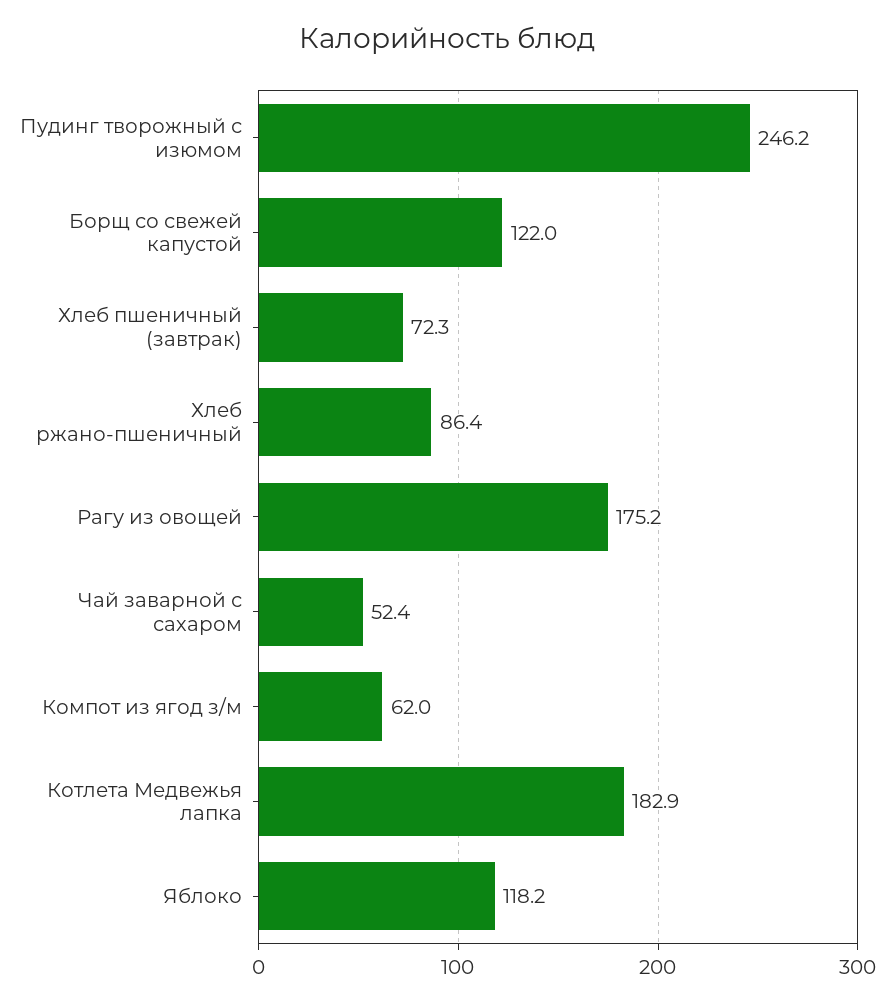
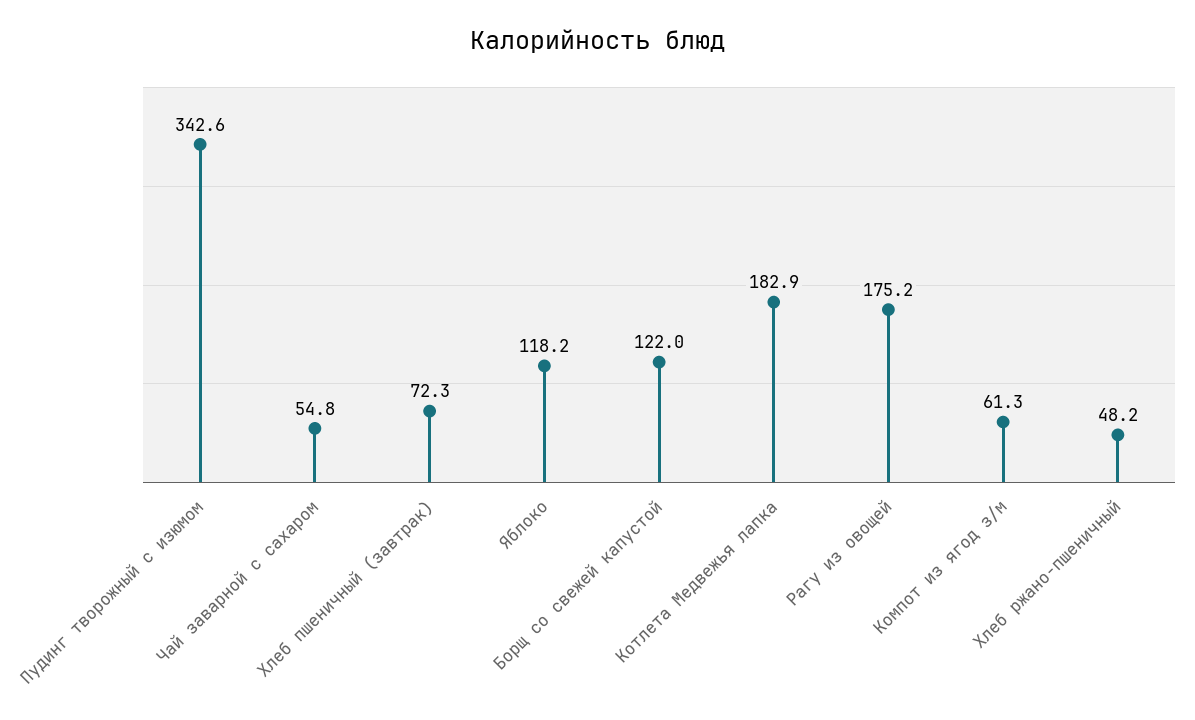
Пудинг творожный с изюмом: 246.2 -> 342.6
Хлеб ржано-пшеничный: 86.4 -> 48.2
Чай заварной с сахаром: 52.4 -> 54.8
Компот из ягод з/м: 62 -> 61.3

